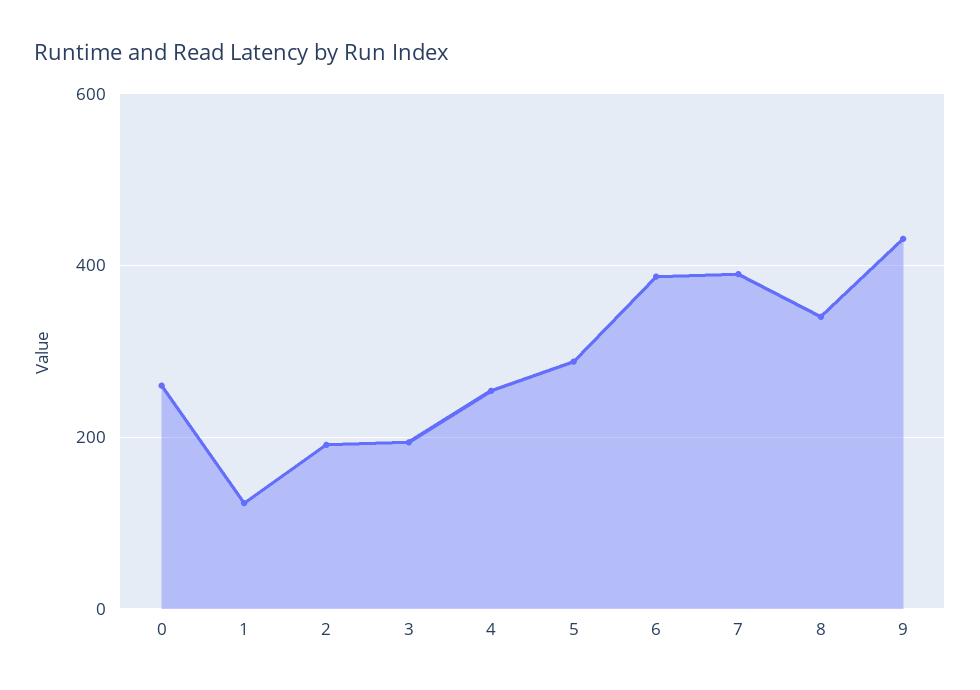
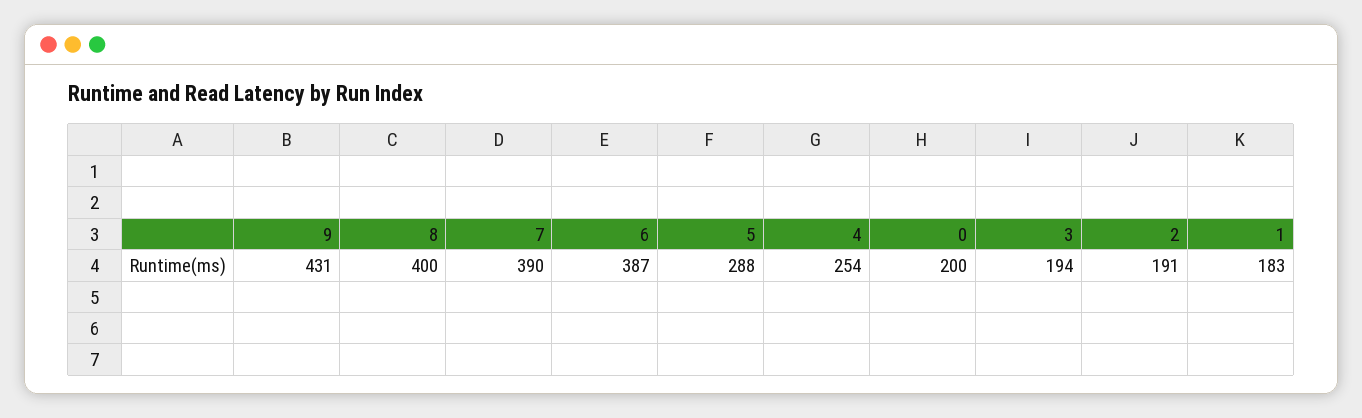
0: 260 -> 200
1: 120 -> 183
8: 340 -> 400

